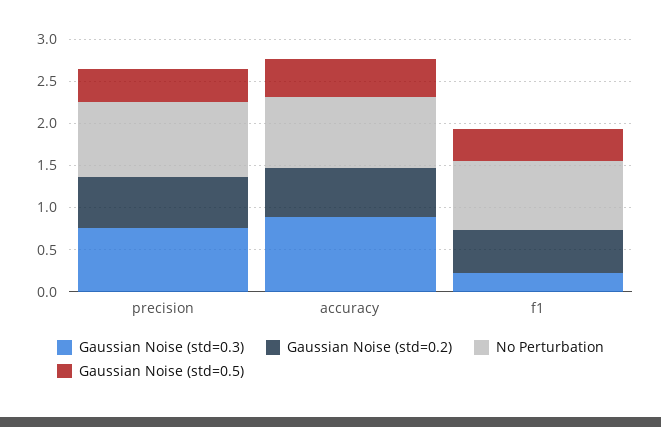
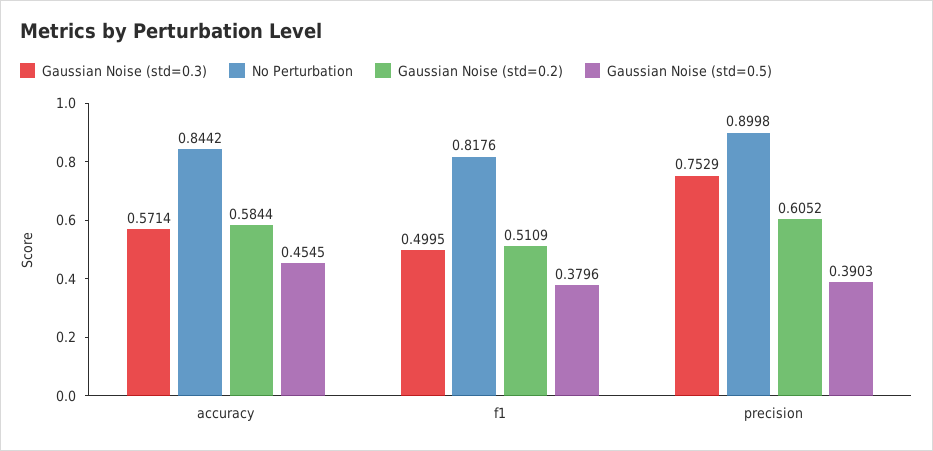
Gaussian Noise (std=0.3), accuracy: 0.9 -> 0.5714
Gaussian Noise (std=0.3), f1: 0.2 -> 0.4995

